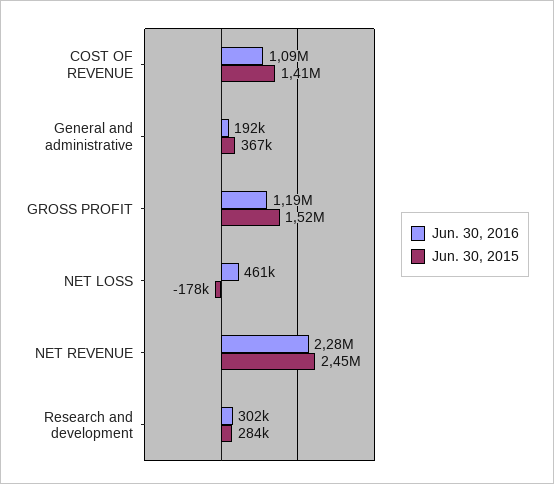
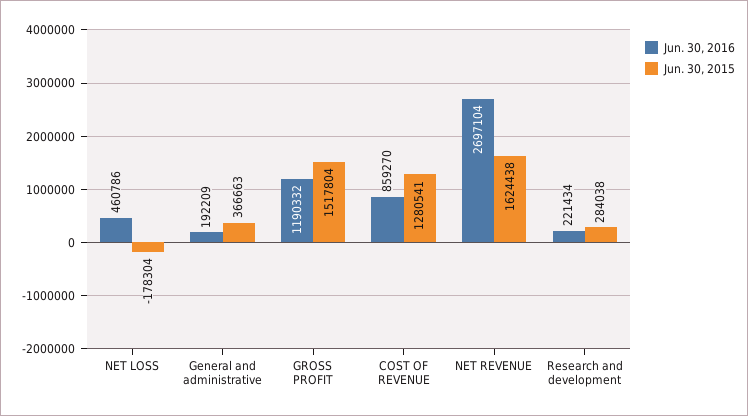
Jun. 30, 2016, COST OF REVENUE: 1090000 -> 859270
Jun. 30, 2015, COST OF REVENUE: 1410000 -> 1280541
Jun. 30, 2016, NET REVENUE: 2280000 -> 2697104
Jun. 30, 2015, NET REVENUE: 2450000 -> 1624438
Jun. 30, 2016, Research and development: 302000 -> 221434

